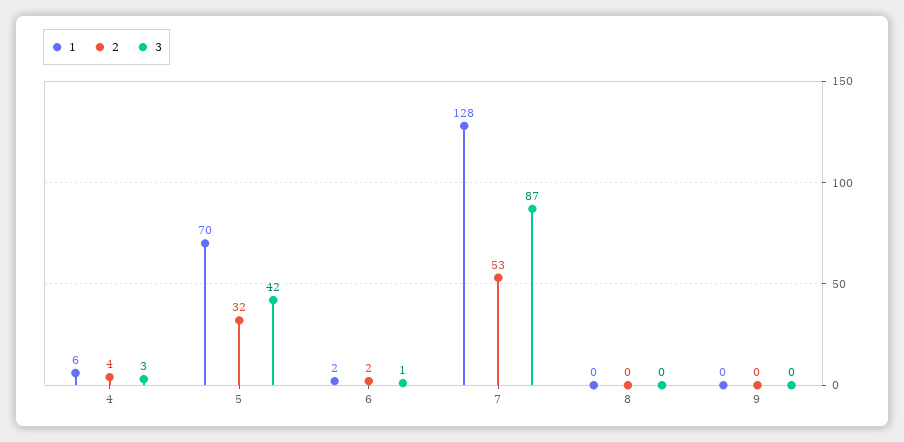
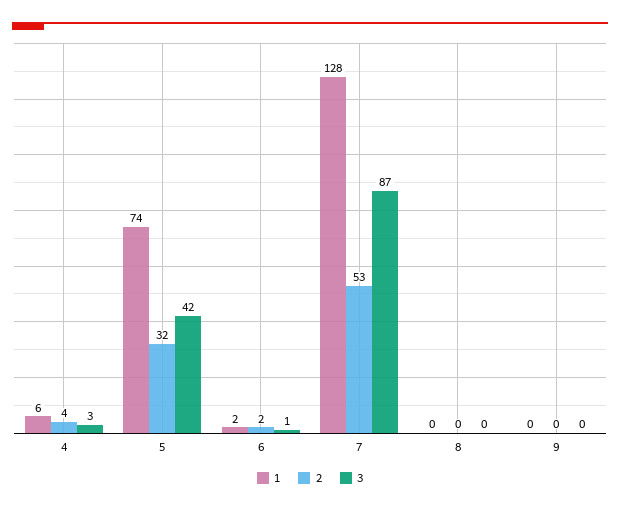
1, 5: 70 -> 74

